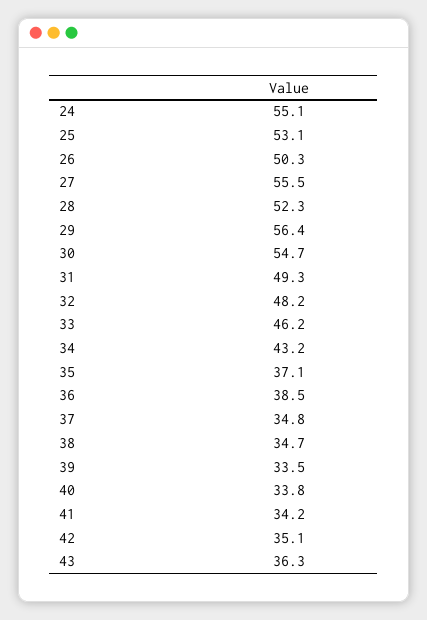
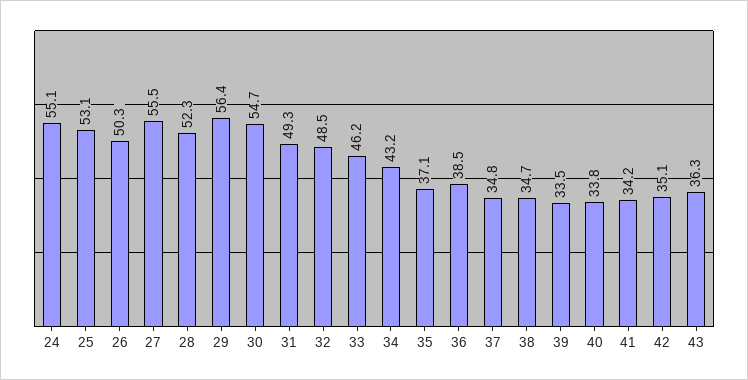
32: 48.2 -> 48.5

